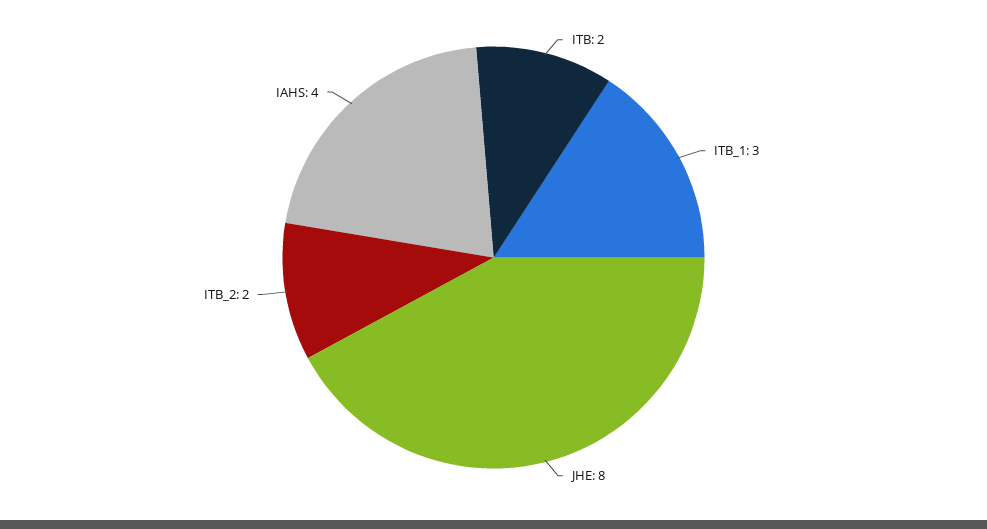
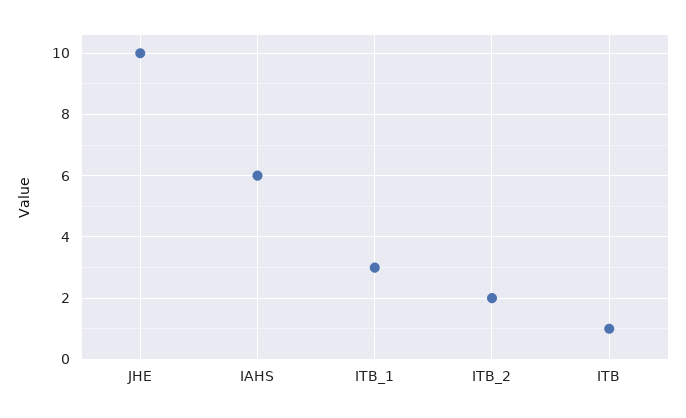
ITB: 2 -> 1
JHE: 8 -> 10
IAHS: 4 -> 6

